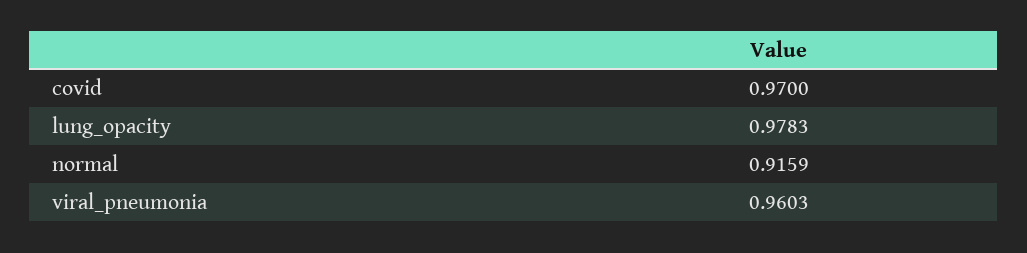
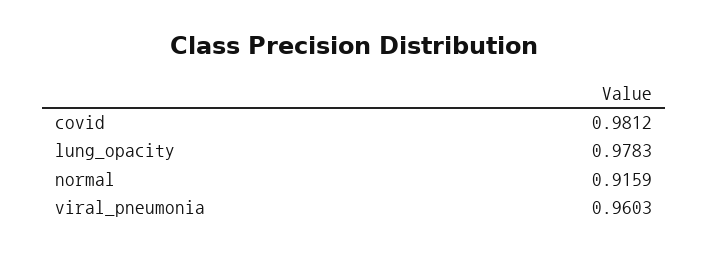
covid: 0.97 -> 0.9812

